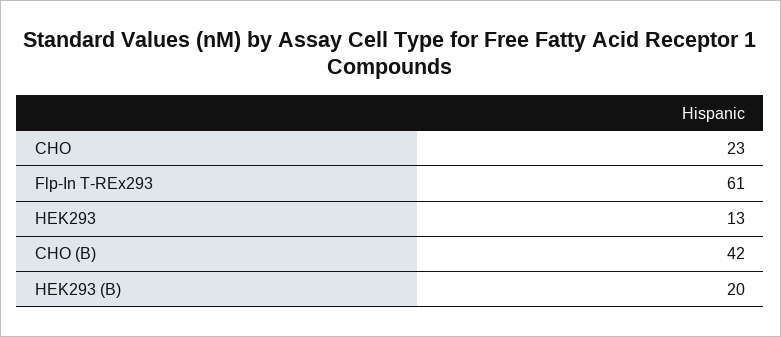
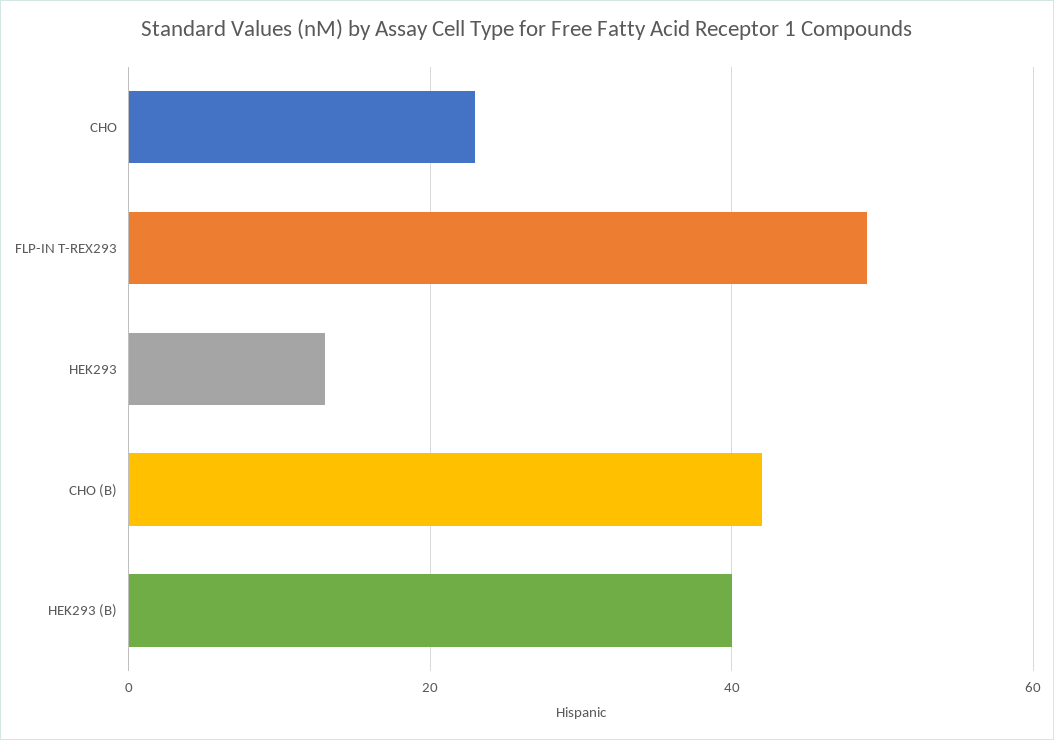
Flp-In T-REx293: 61 -> 50
HEK293 (B): 20 -> 40

